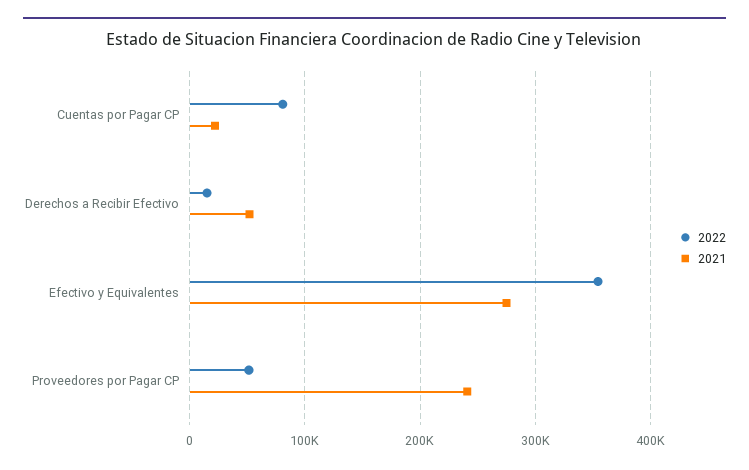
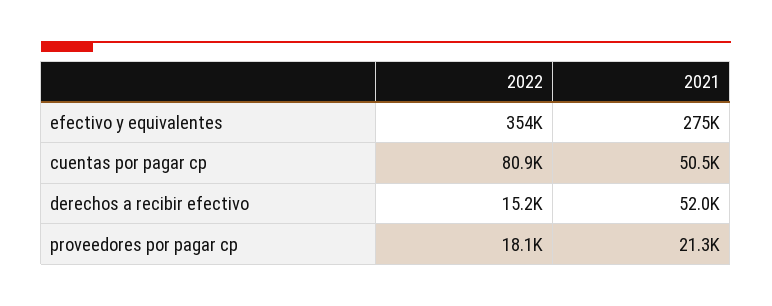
2021, Cuentas por Pagar CP: 20000 -> 50500
2022, Proveedores por Pagar CP: 50000 -> 18100
2021, Proveedores por Pagar CP: 240000 -> 21300

